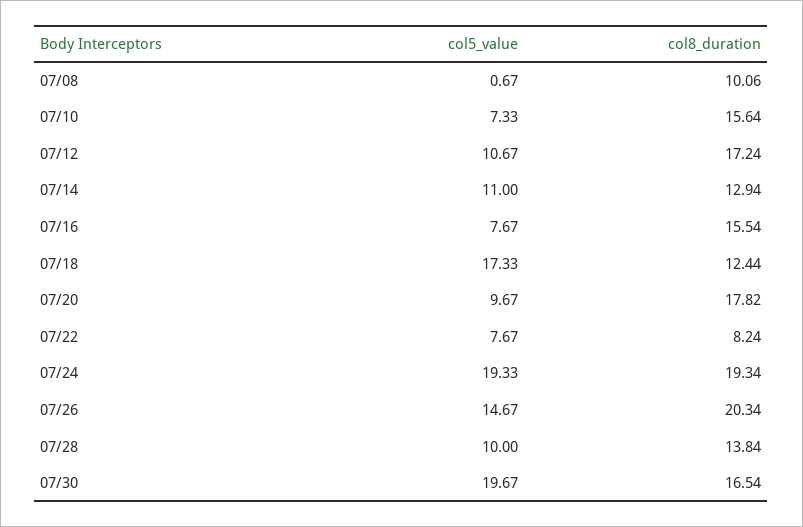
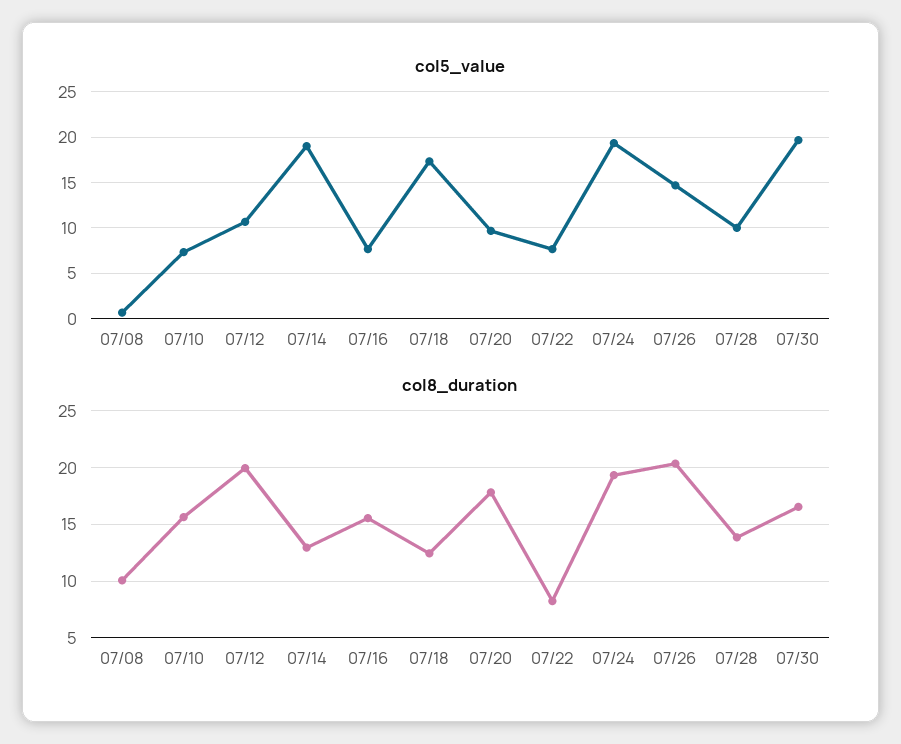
col8_duration, 07/12: 17.24 -> 20
col5_value, 07/14: 11 -> 19

